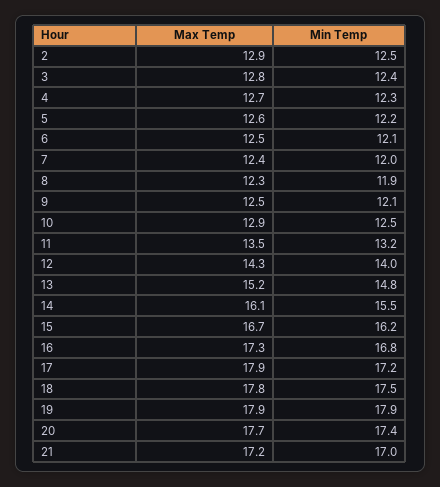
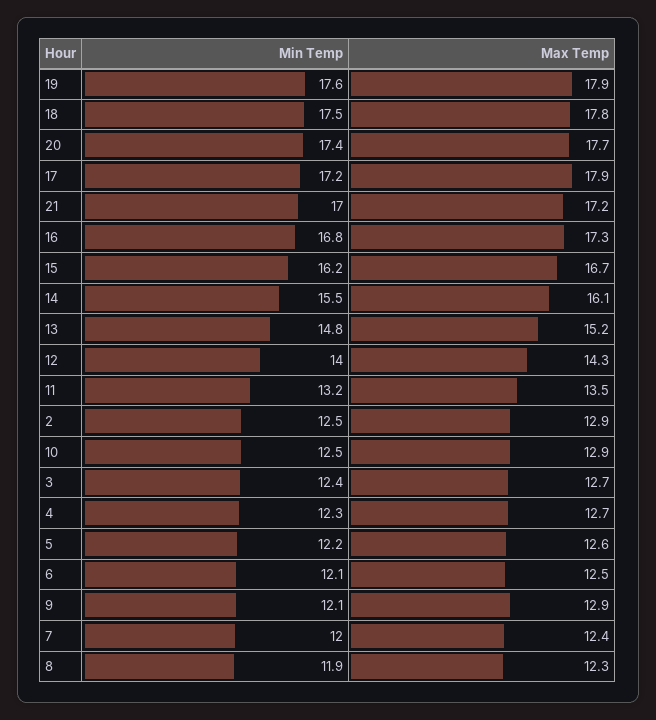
Max Temp, 3: 12.8 -> 12.7
Max Temp, 9: 12.5 -> 12.9
Min Temp, 19: 17.9 -> 17.6

